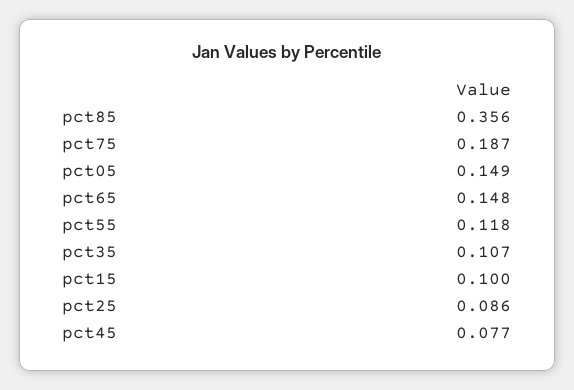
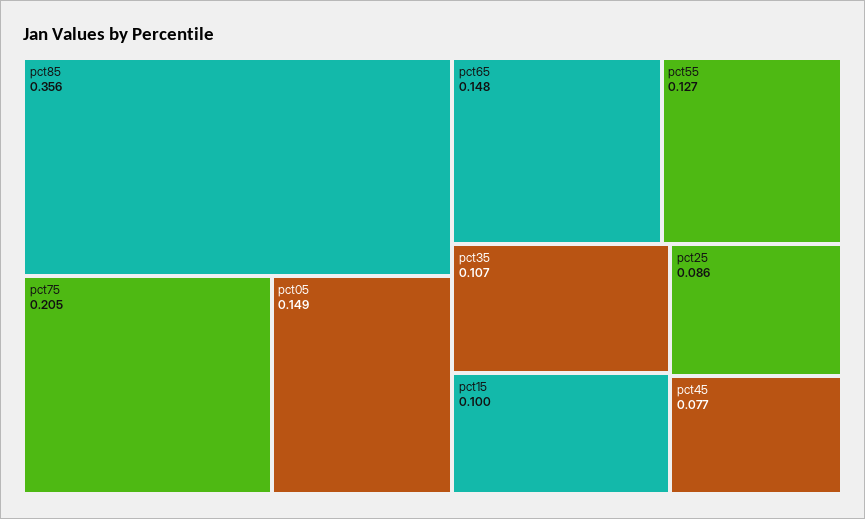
pct75: 0.187 -> 0.205
pct55: 0.118 -> 0.127

